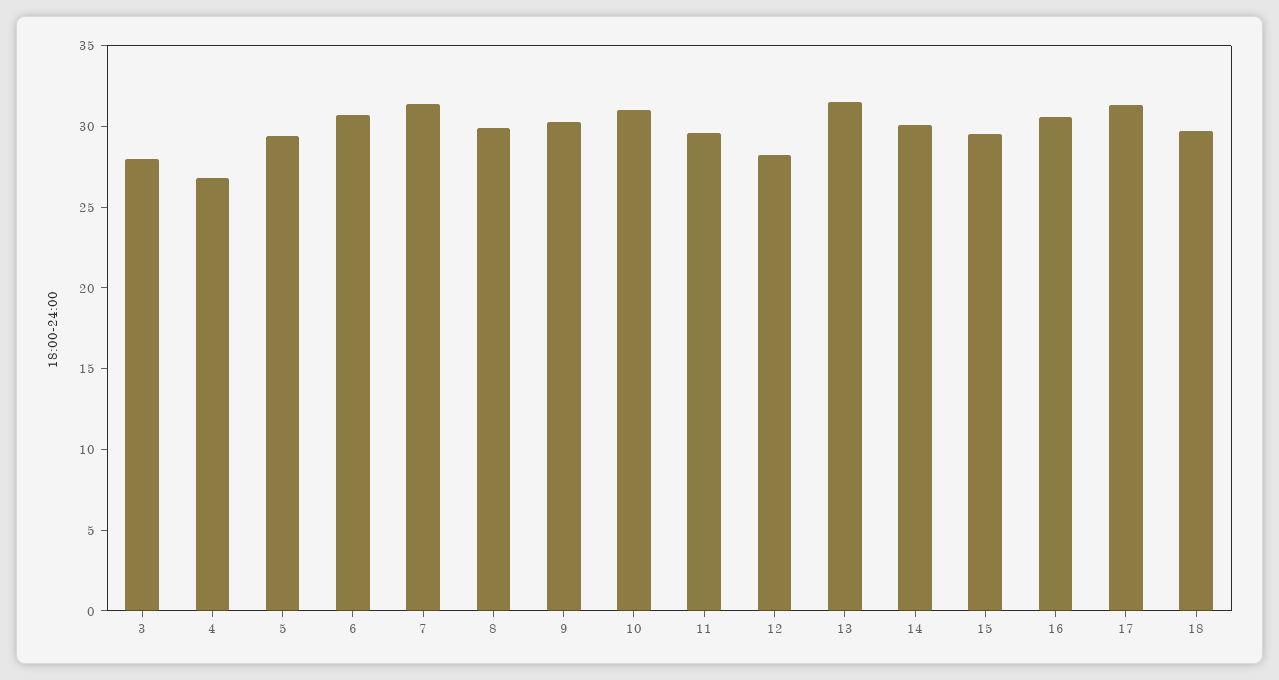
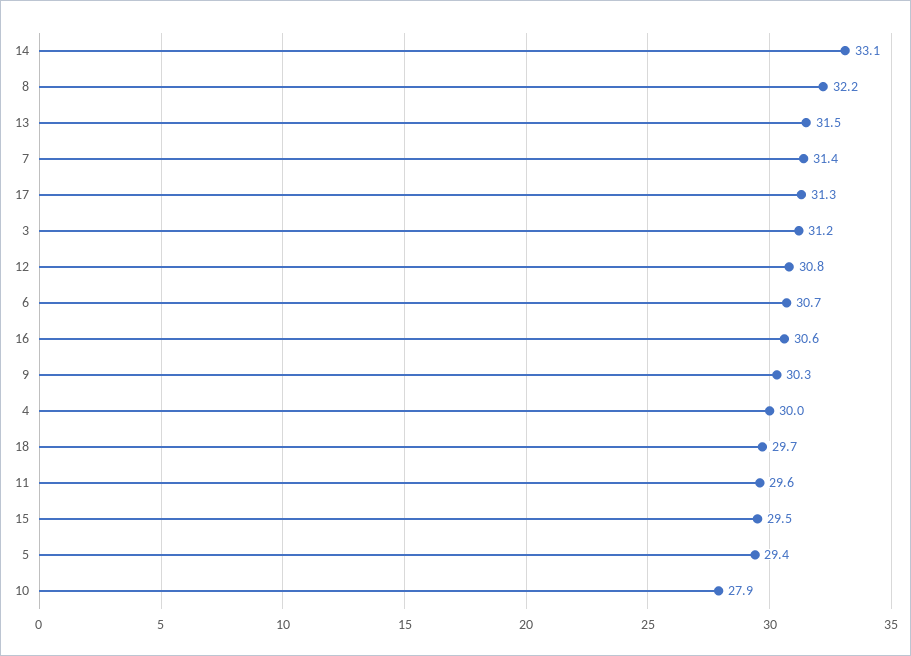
3: 28 -> 31.2
4: 27 -> 30
8: 30 -> 32.2
10: 31 -> 27.9
12: 28 -> 30.8
14: 30 -> 33.1

